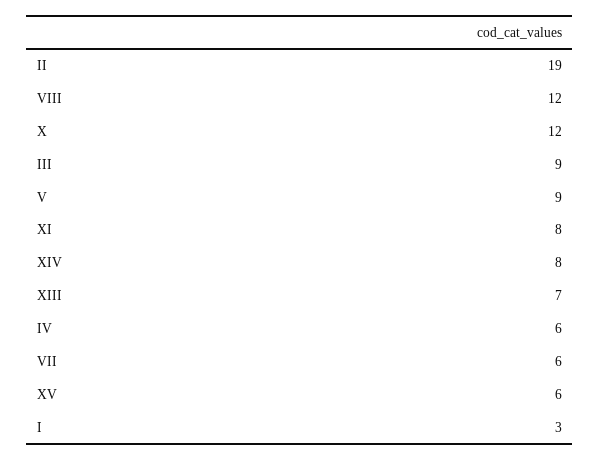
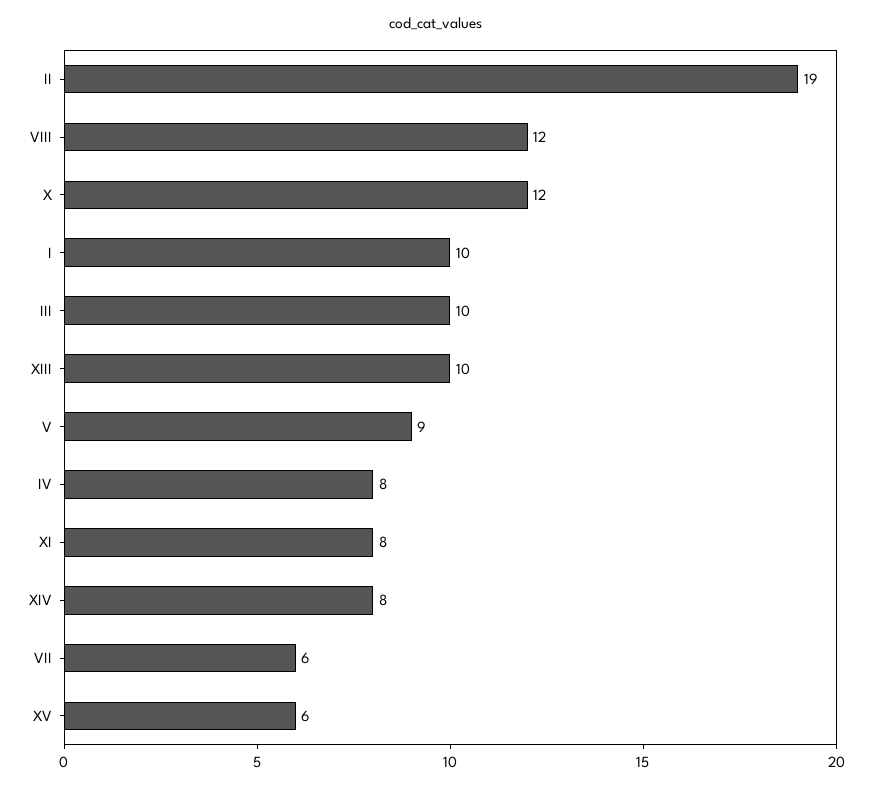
III: 9 -> 10
XIII: 7 -> 10
IV: 6 -> 8
I: 3 -> 10

